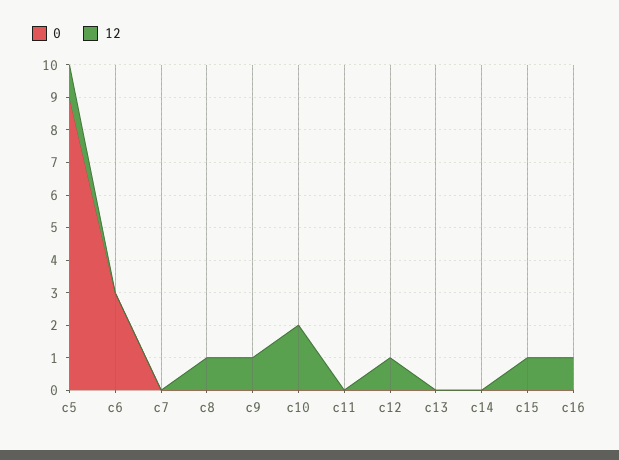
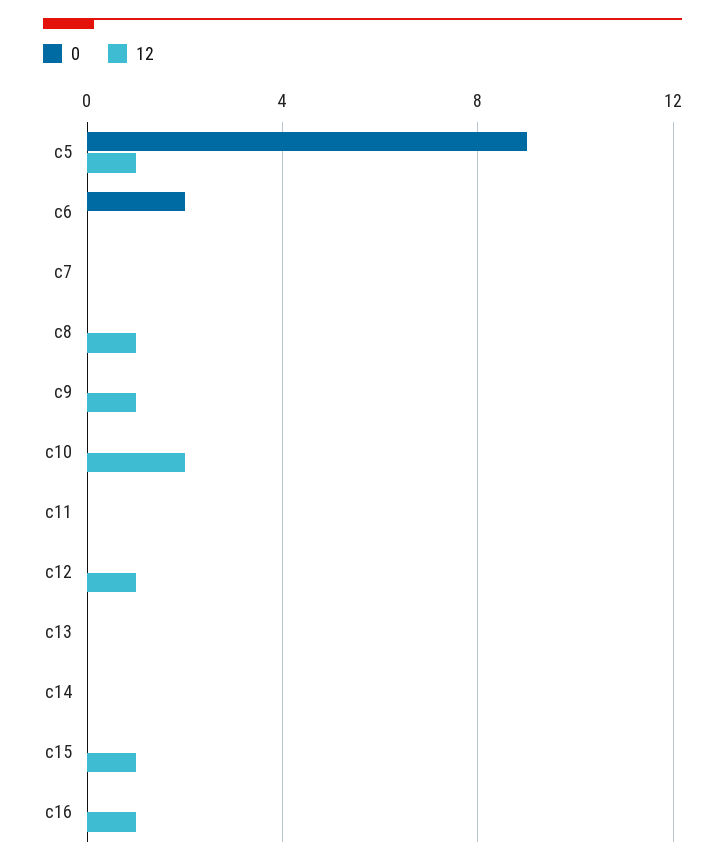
0, c6: 3 -> 2

